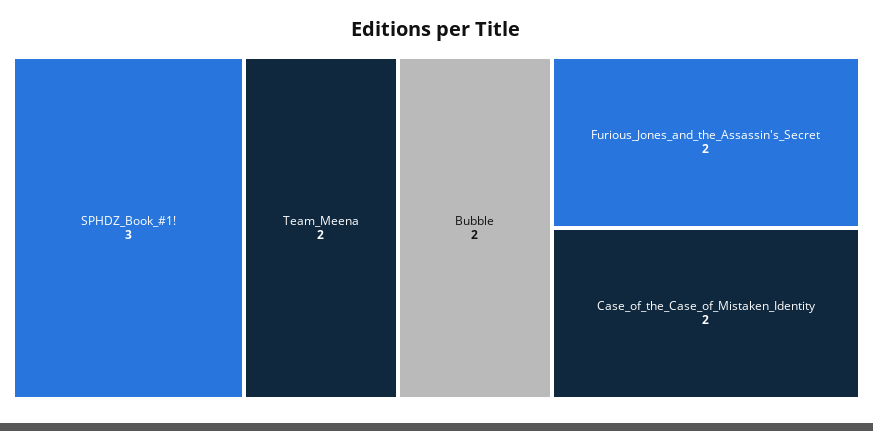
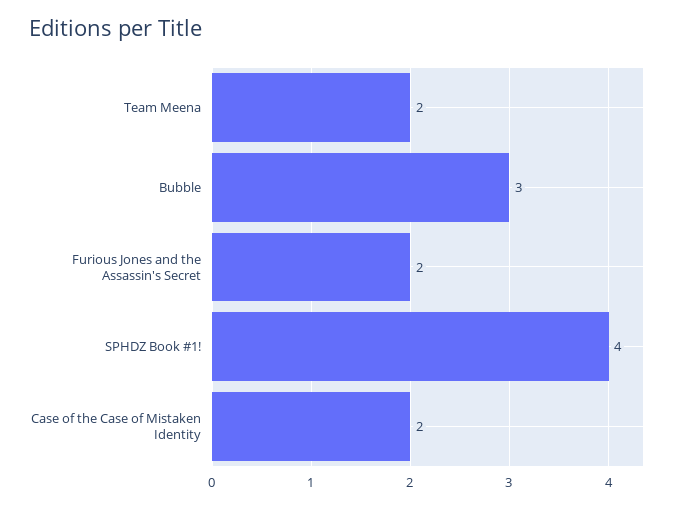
SPHDZ_Book_#1!: 3 -> 4
Bubble: 2 -> 3

